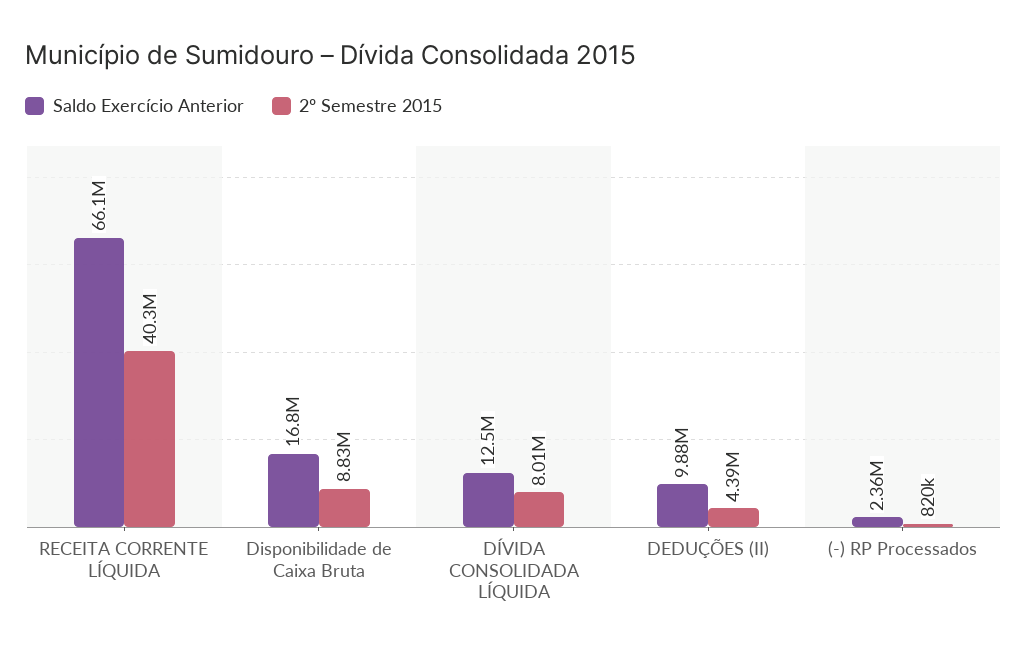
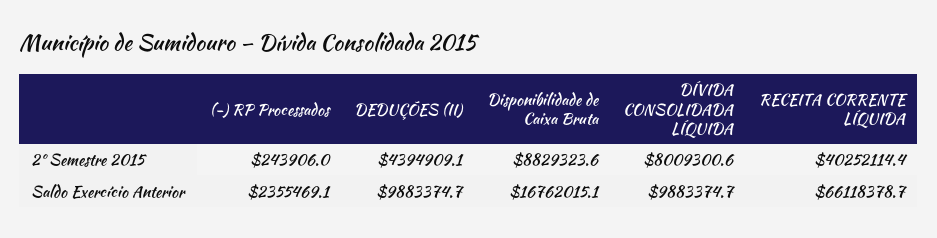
Saldo Exercício Anterior, DÍVIDA CONSOLIDADA LÍQUIDA: 12500000 -> 9883374.7
2º Semestre 2015, (-) RP Processados: 820000 -> 243906

